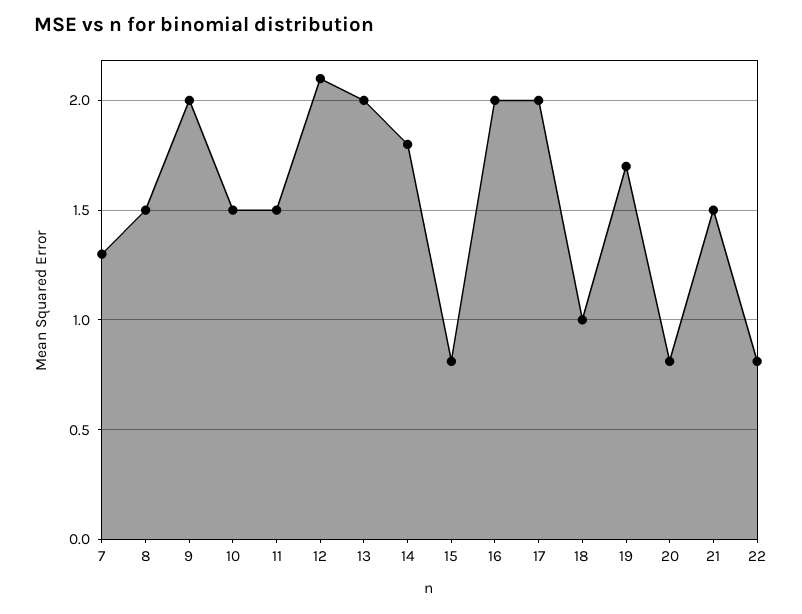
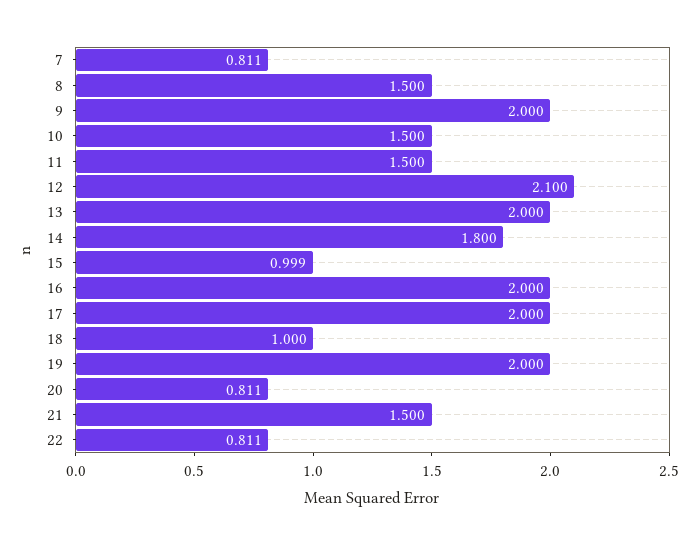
7: 1.3 -> 0.811
15: 0.8 -> 0.999
19: 1.7 -> 2

